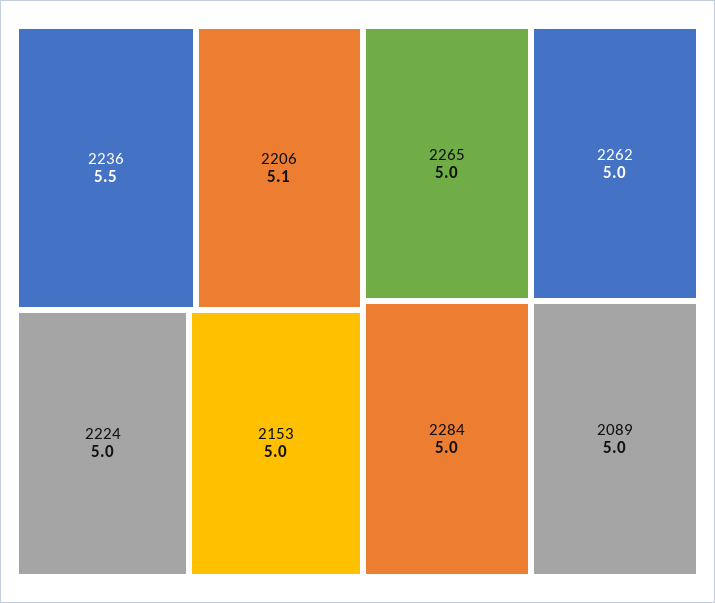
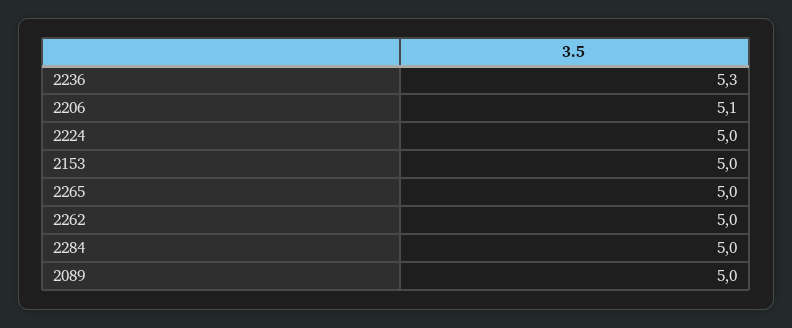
2236: 5.5 -> 5.3

